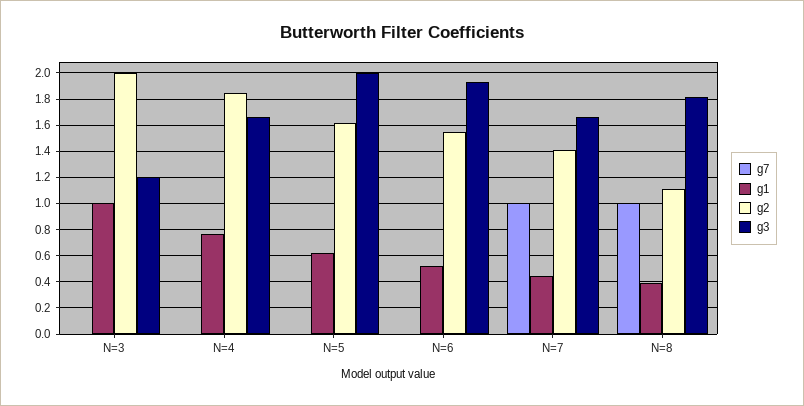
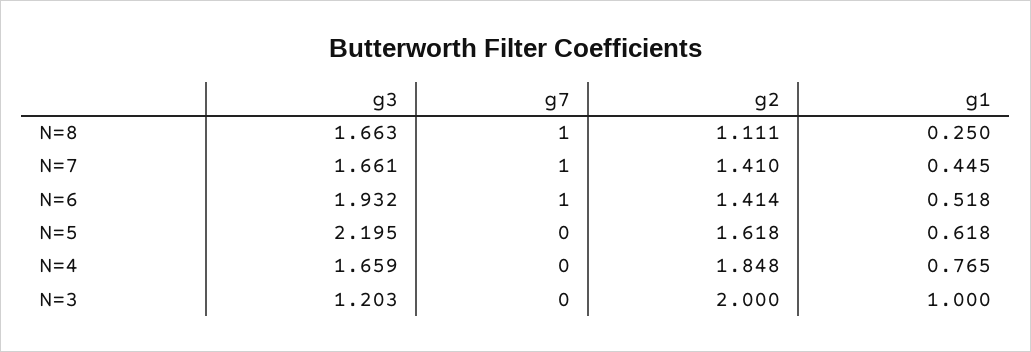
g3, N=5: 2 -> 2.195
g7, N=6: 0 -> 1
g2, N=6: 1.55 -> 1.414
g1, N=8: 0.4 -> 0.25
g3, N=8: 1.8 -> 1.663

